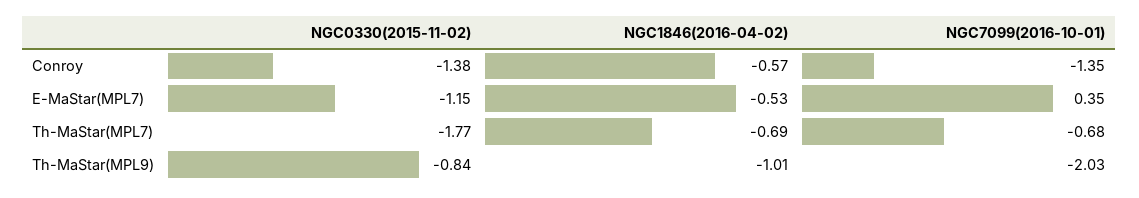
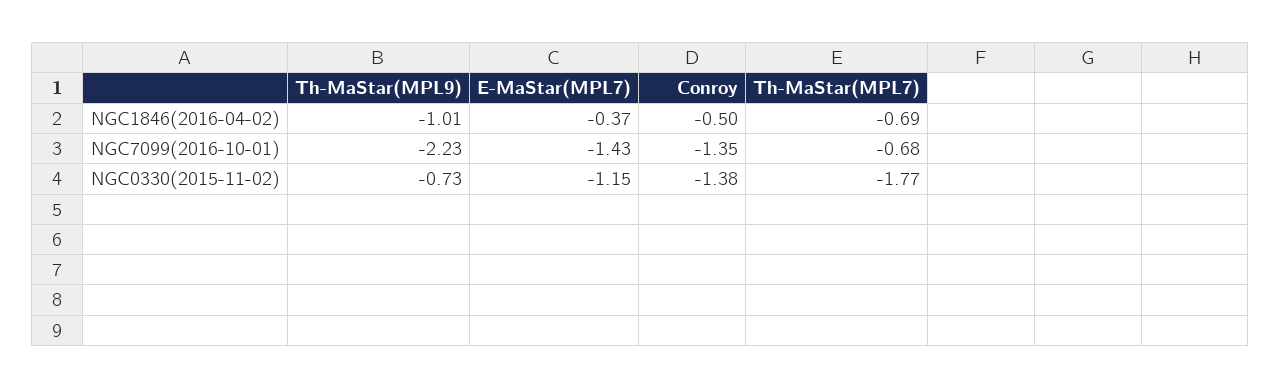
NGC1846(2016-04-02), Conroy: -0.57 -> -0.5
NGC1846(2016-04-02), E-MaStar(MPL7): -0.53 -> -0.37
NGC7099(2016-10-01), E-MaStar(MPL7): 0.35 -> -1.43
NGC0330(2015-11-02), Th-MaStar(MPL9): -0.84 -> -0.73
NGC7099(2016-10-01), Th-MaStar(MPL9): -2.03 -> -2.23

